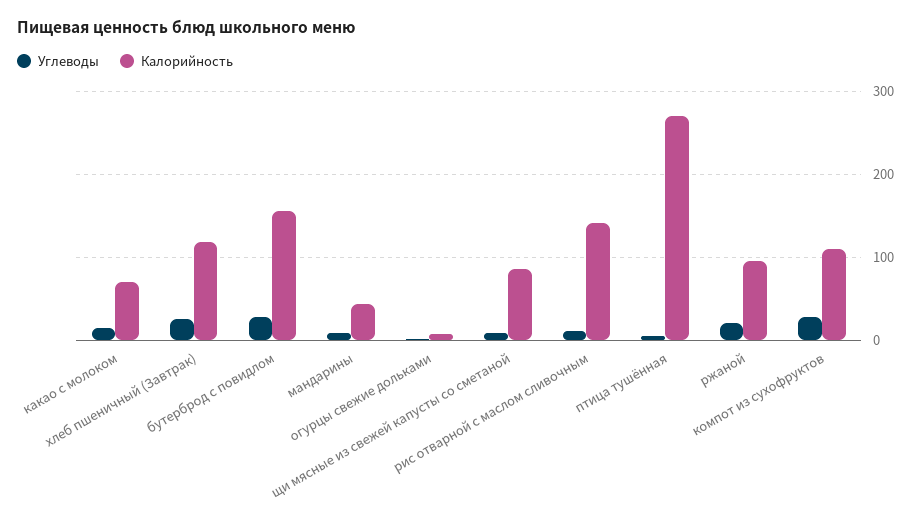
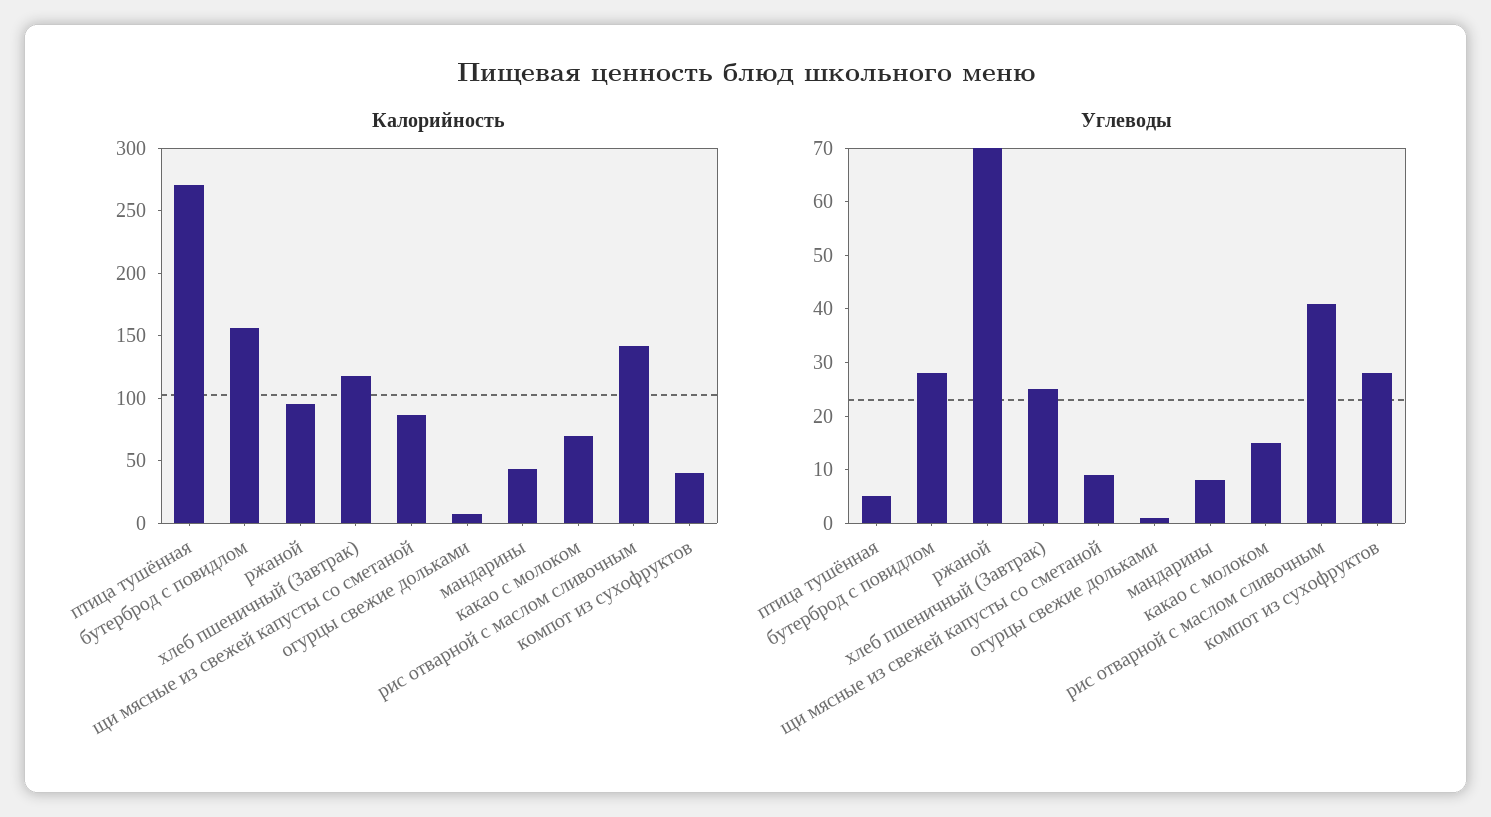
Углеводы, рис отварной с маслом сливочным: 10 -> 40
Углеводы, ржаной: 20 -> 70
Калорийность, компот из сухофруктов: 110 -> 40

